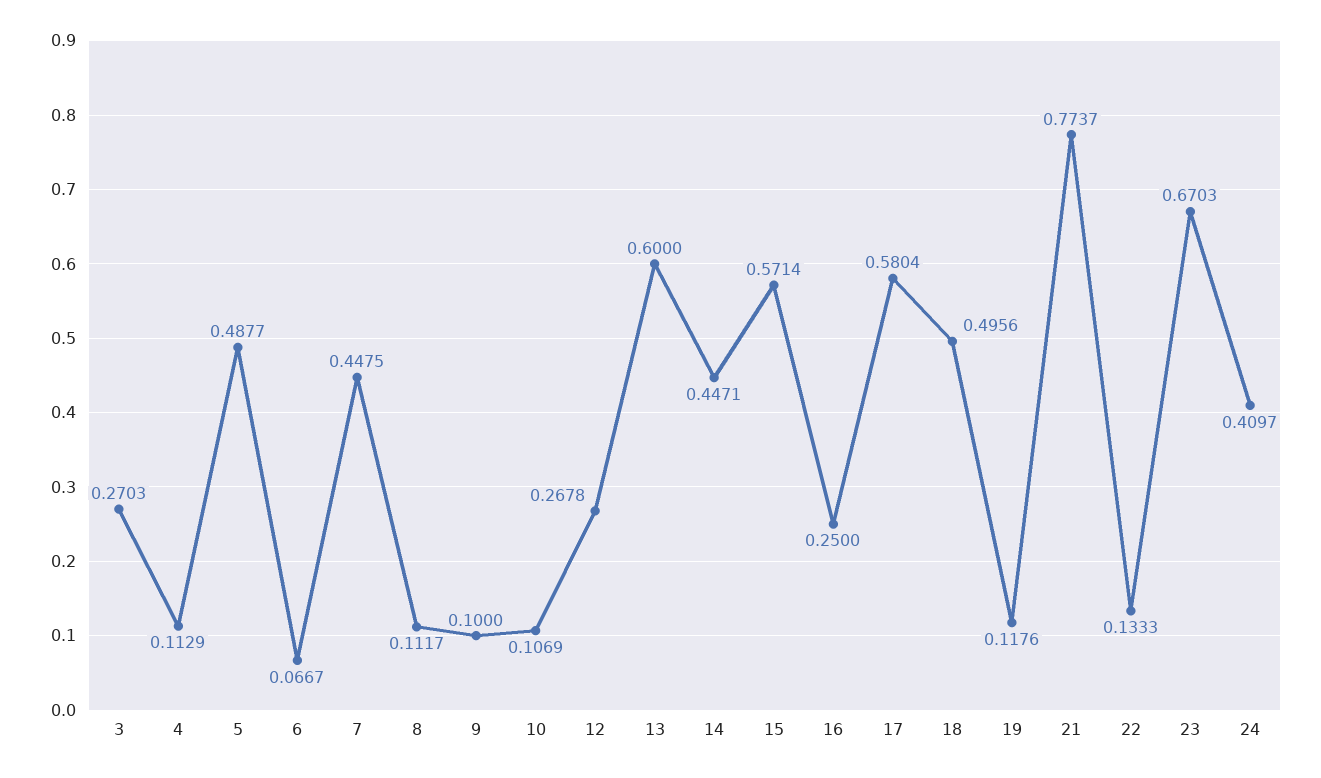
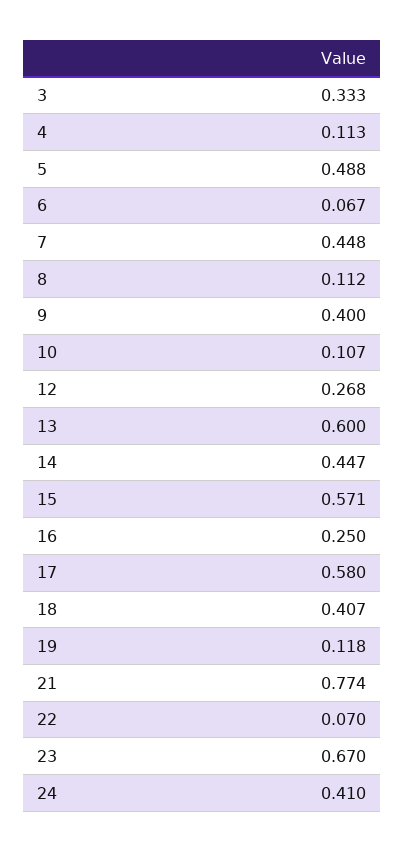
3: 0.2703 -> 0.333
9: 0.1 -> 0.4
18: 0.4956 -> 0.407
22: 0.1333 -> 0.07

